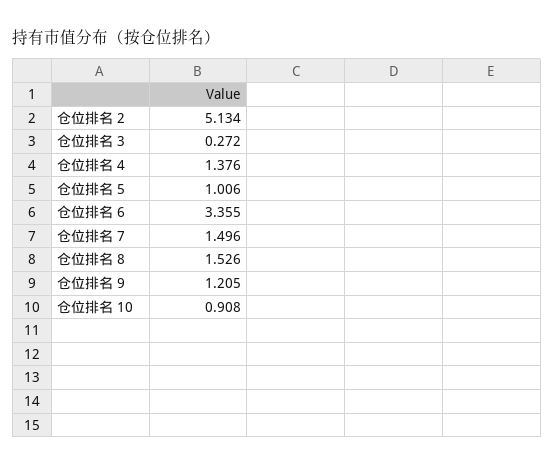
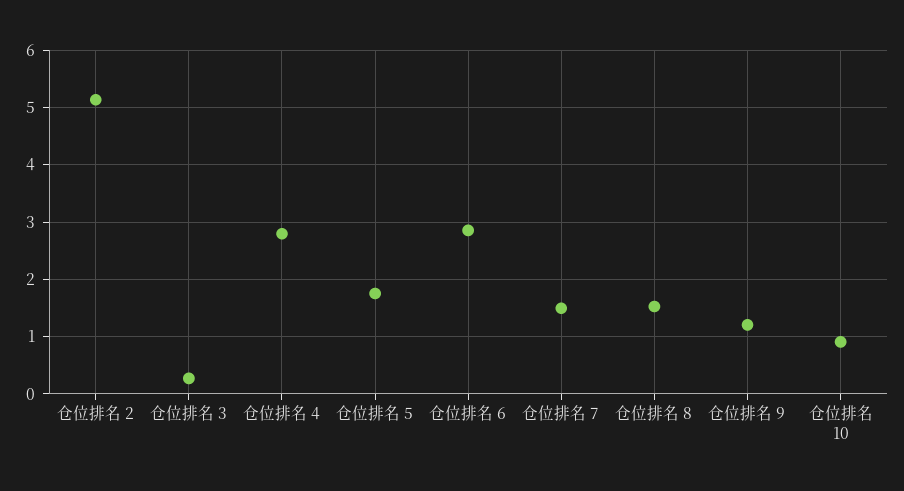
仓位排名 4: 1.376 -> 2.8
仓位排名 5: 1.006 -> 1.8
仓位排名 6: 3.355 -> 2.8

